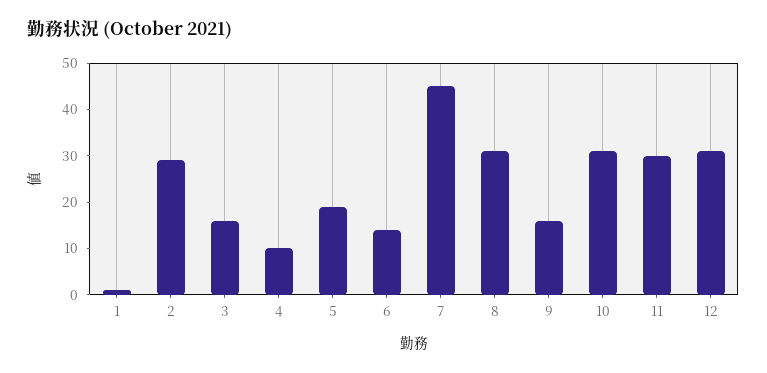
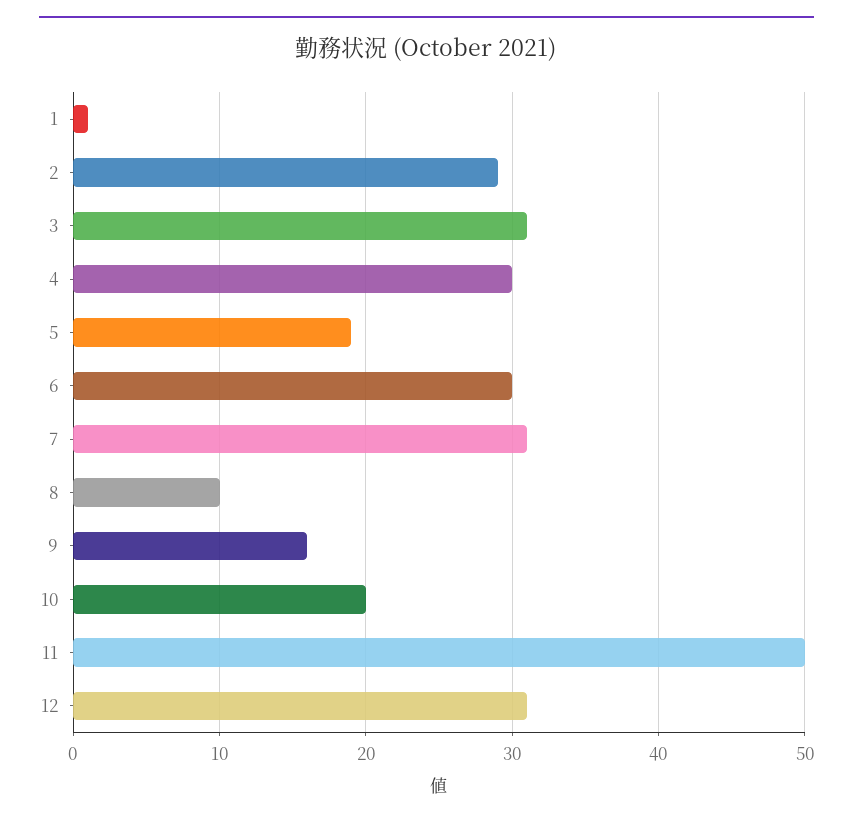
3: 15 -> 31
4: 10 -> 30
6: 15 -> 30
7: 45 -> 31
8: 30 -> 10
10: 30 -> 20
11: 30 -> 50

